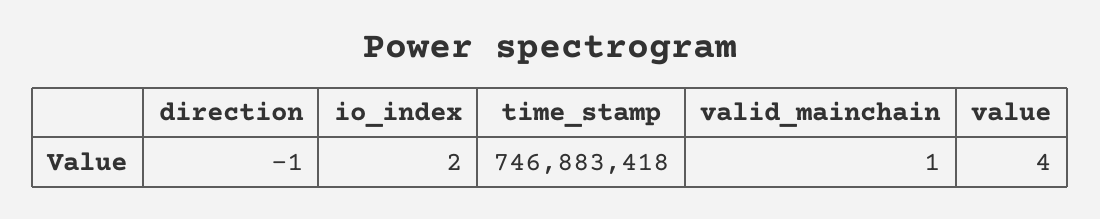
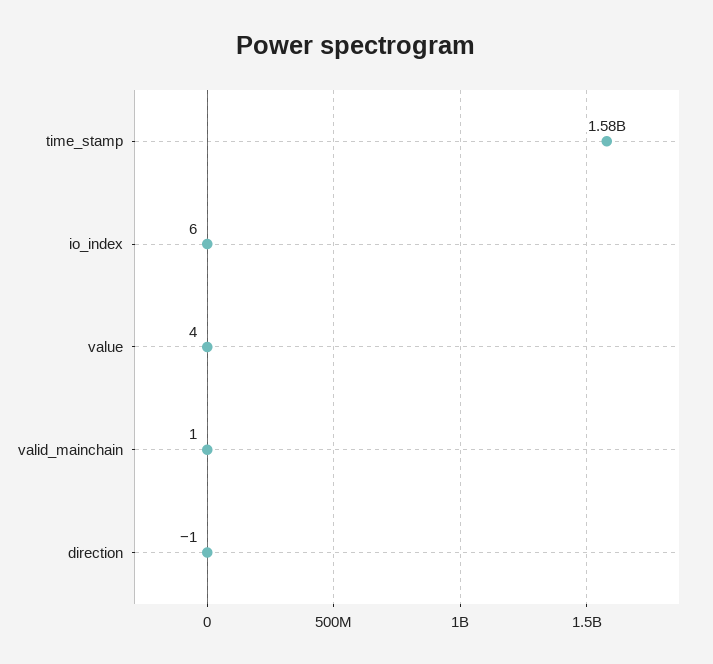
io_index: 2 -> 6
time_stamp: 746883418 -> 1580000000

